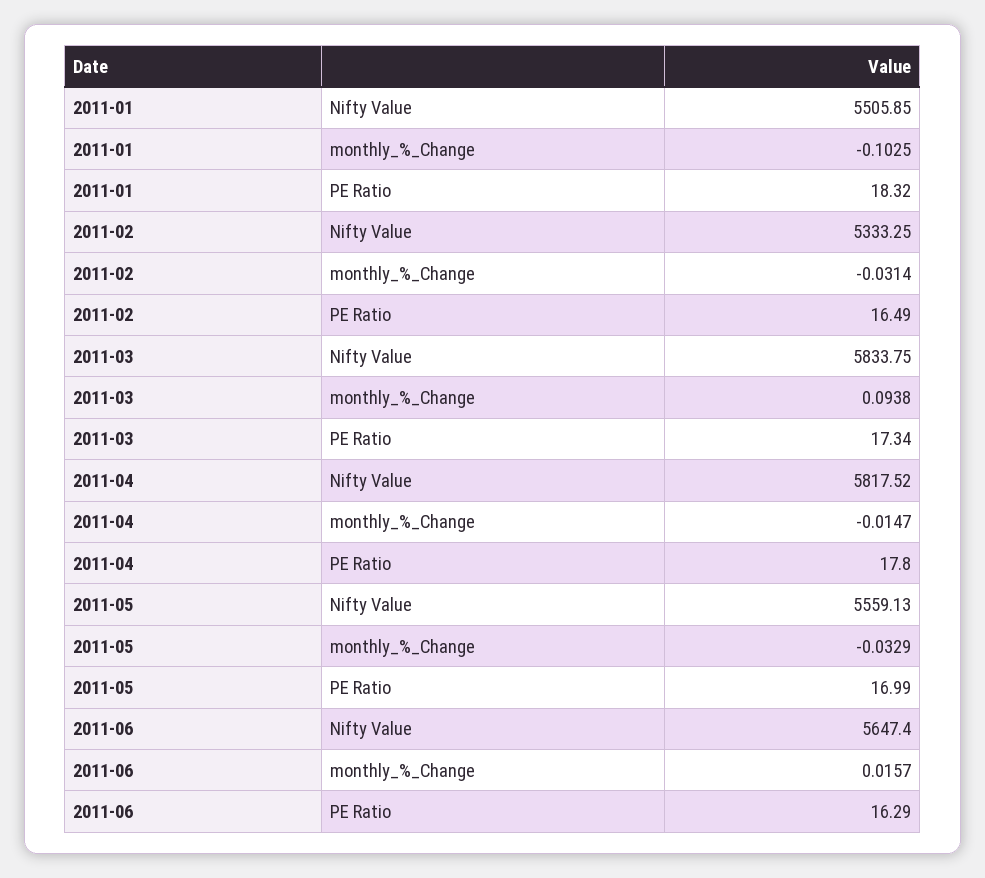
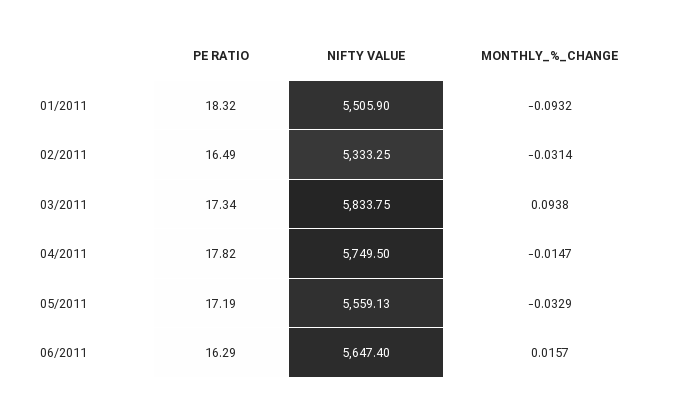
2011-01, Nifty Value: 5505.85 -> 5505.9
2011-01, monthly_%_Change: -0.1025 -> -0.0932
2011-04, Nifty Value: 5817.52 -> 5749.5
2011-04, PE Ratio: 17.8 -> 17.82
2011-05, PE Ratio: 16.99 -> 17.19

